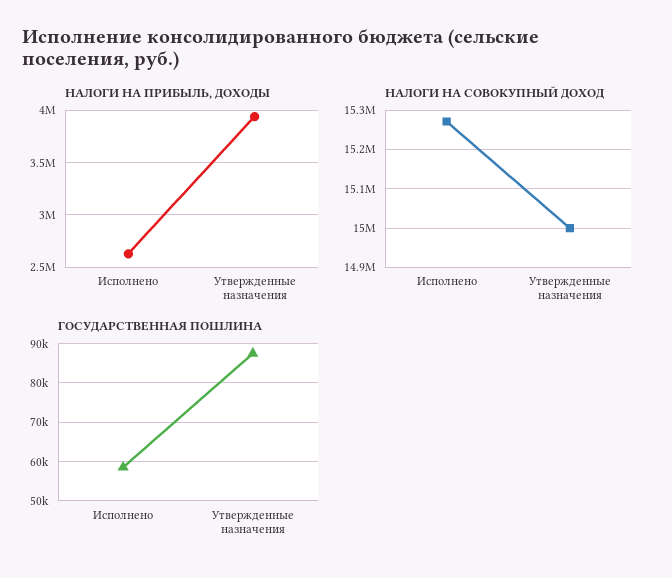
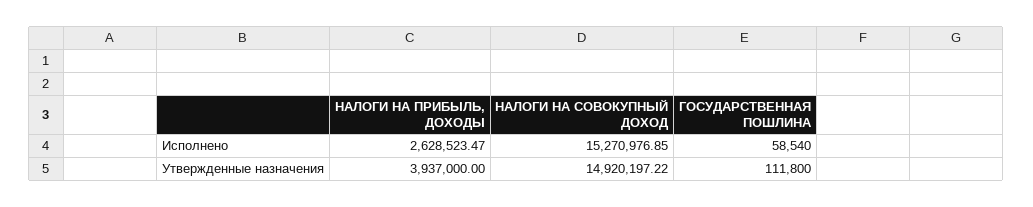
НАЛОГИ НА СОВОКУПНЫЙ ДОХОД, Утвержденные назначения: 15000000 -> 14920197.22
ГОСУДАРСТВЕННАЯ ПОШЛИНА, Утвержденные назначения: 88000 -> 111800

